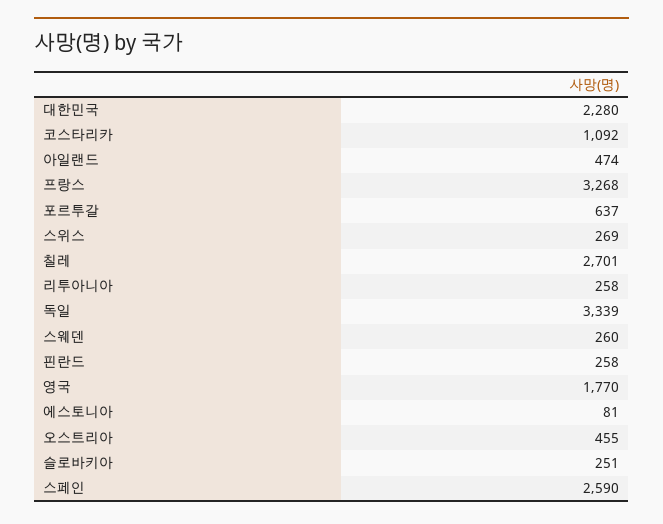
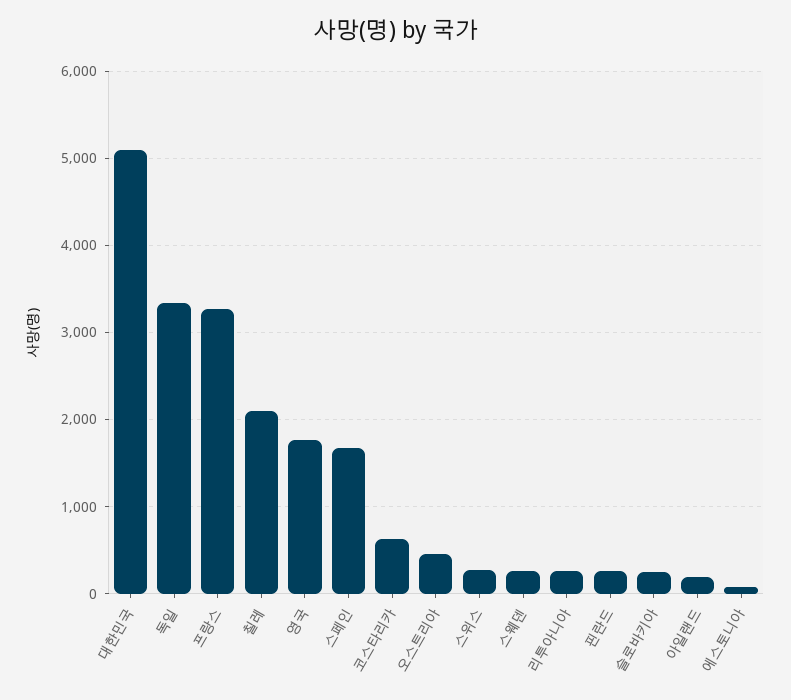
대한민국: 2280 -> 5100
코스타리카: 1092 -> 600
아일랜드: 474 -> 200
포르투갈: 637 -> none
칠레: 2701 -> 2100
스페인: 2590 -> 1700

